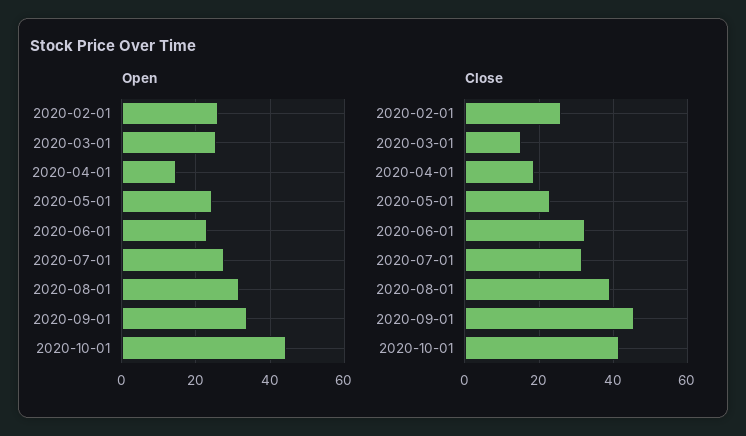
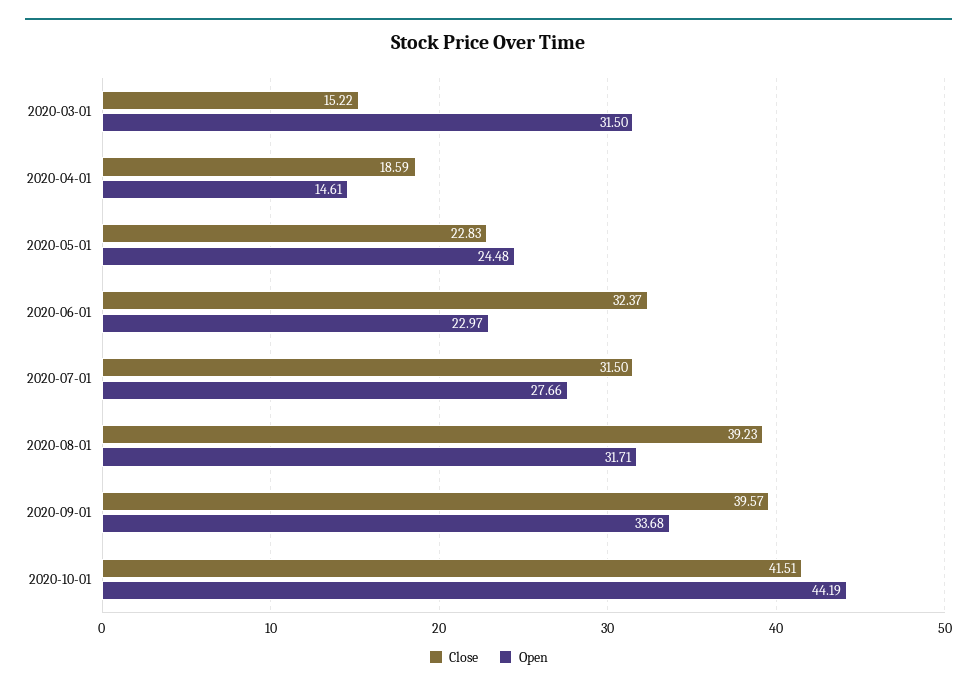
Open, 2020-02-01: 26 -> none
Open, 2020-03-01: 26 -> 31.5
Close, 2020-02-01: 26 -> none
Close, 2020-09-01: 46 -> 39.57

